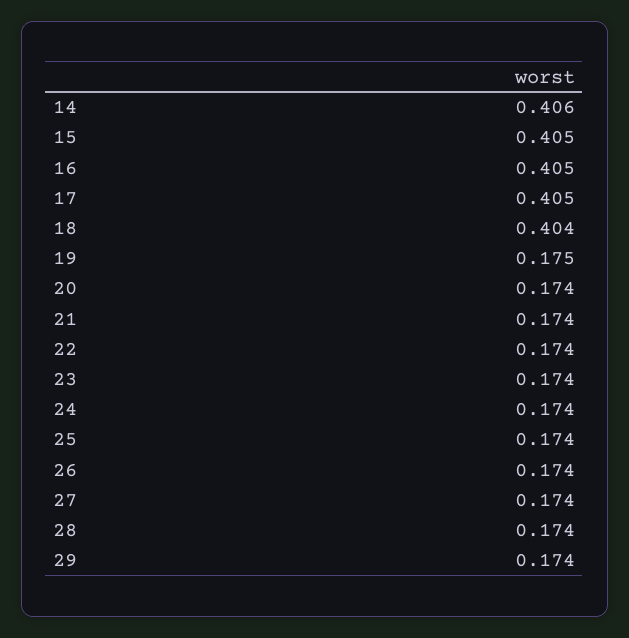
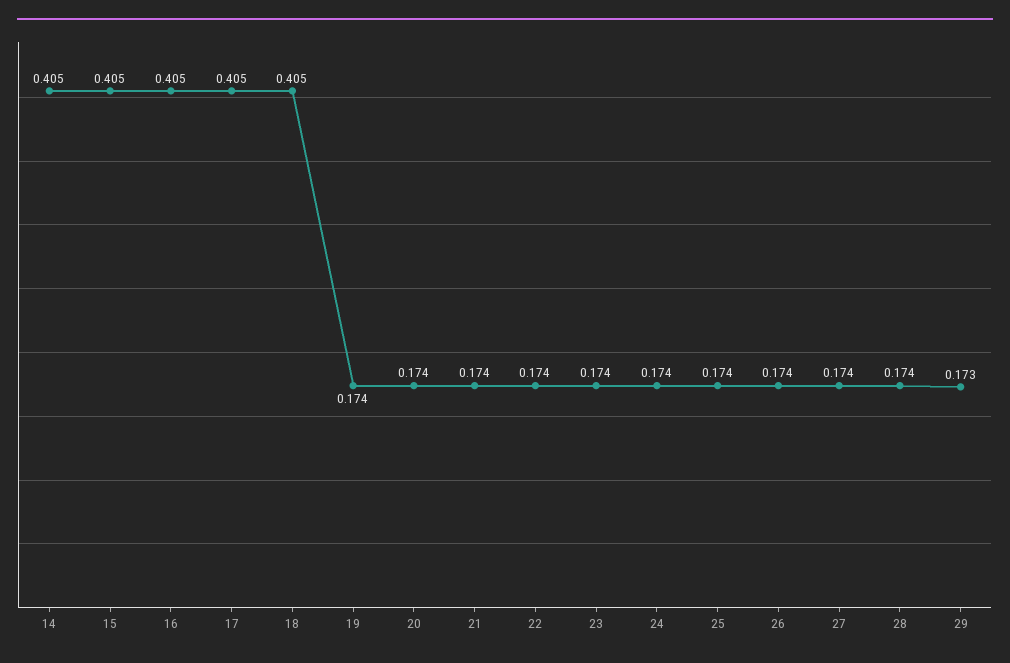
14: 0.406 -> 0.405
18: 0.404 -> 0.405
19: 0.175 -> 0.174
29: 0.174 -> 0.173

